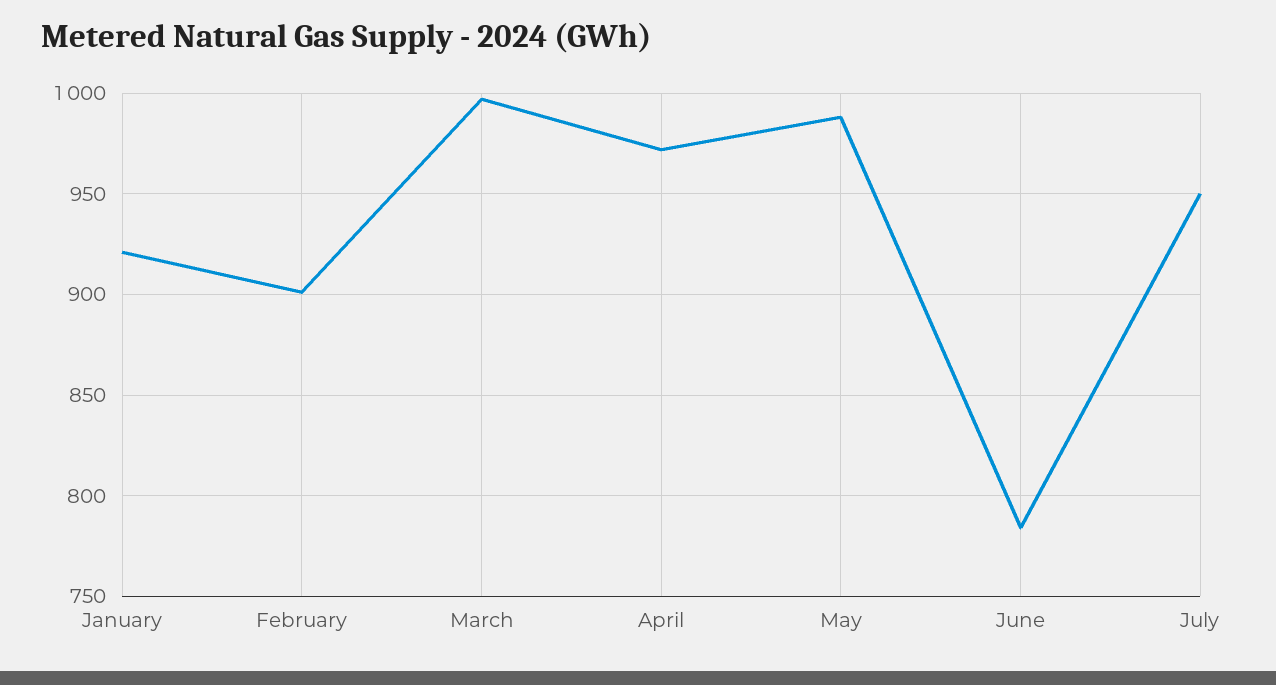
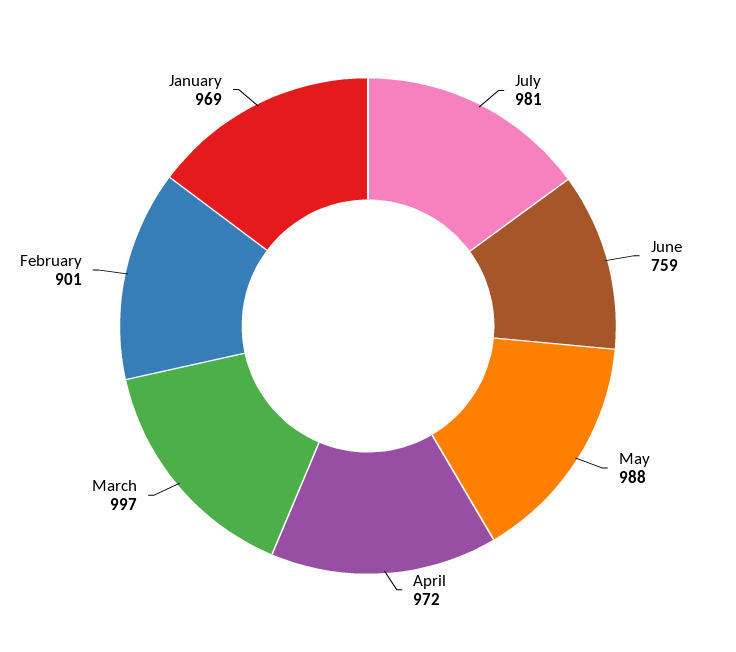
January: 920 -> 969
June: 785 -> 759
July: 950 -> 981

